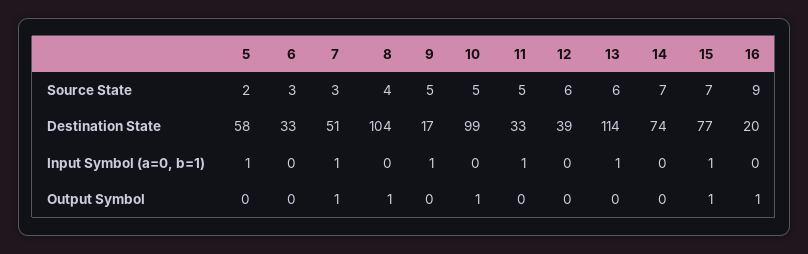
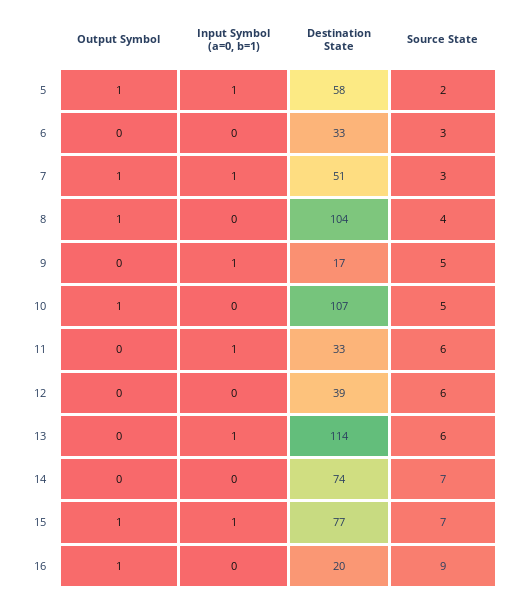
11, Source State: 5 -> 6
10, Destination State: 99 -> 107
5, Output Symbol: 0 -> 1

